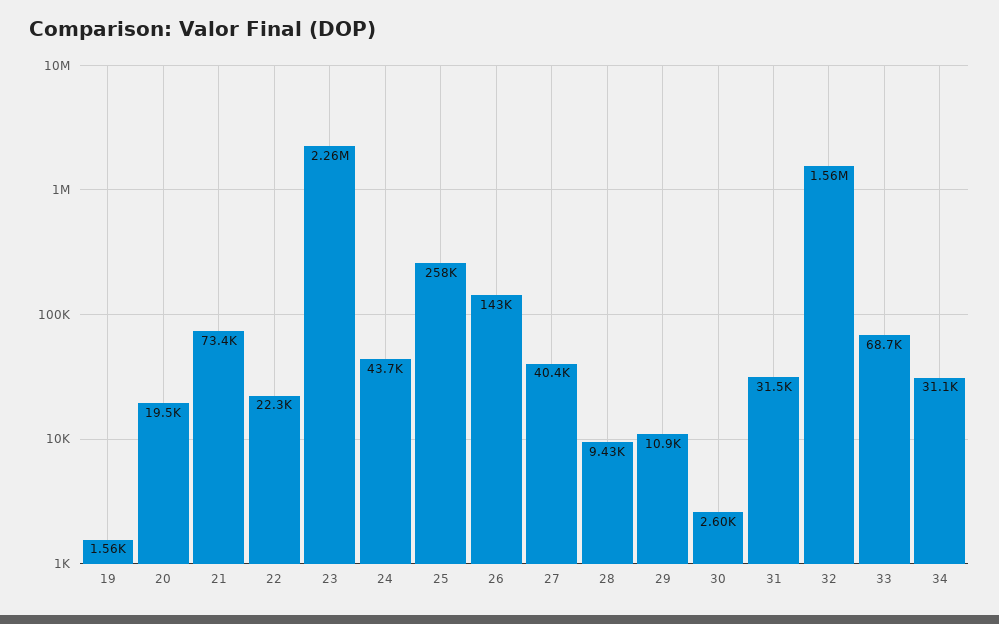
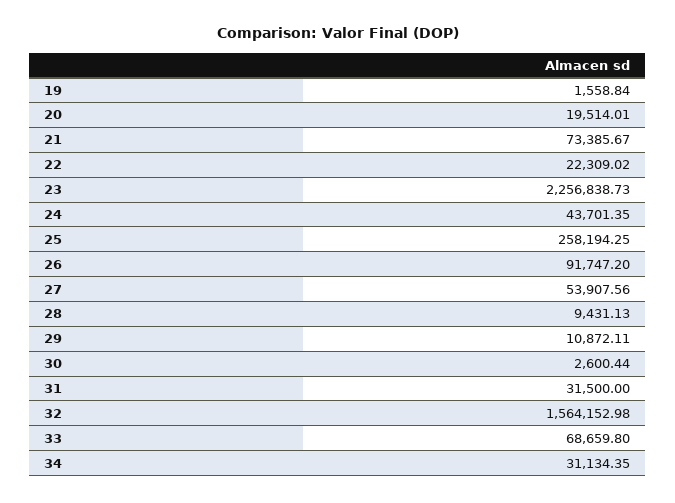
26: 143000 -> 91747.2
27: 40400 -> 53907.56

